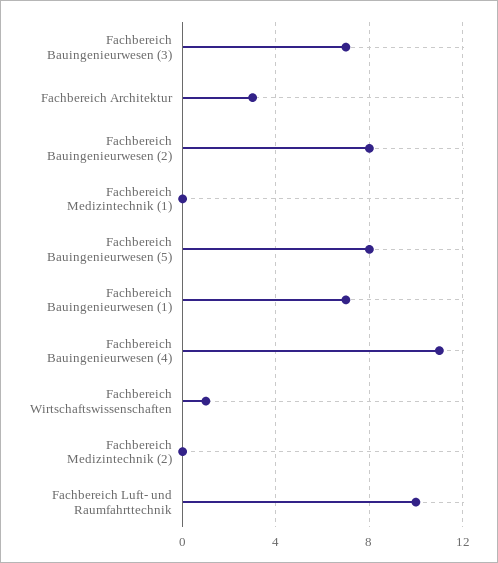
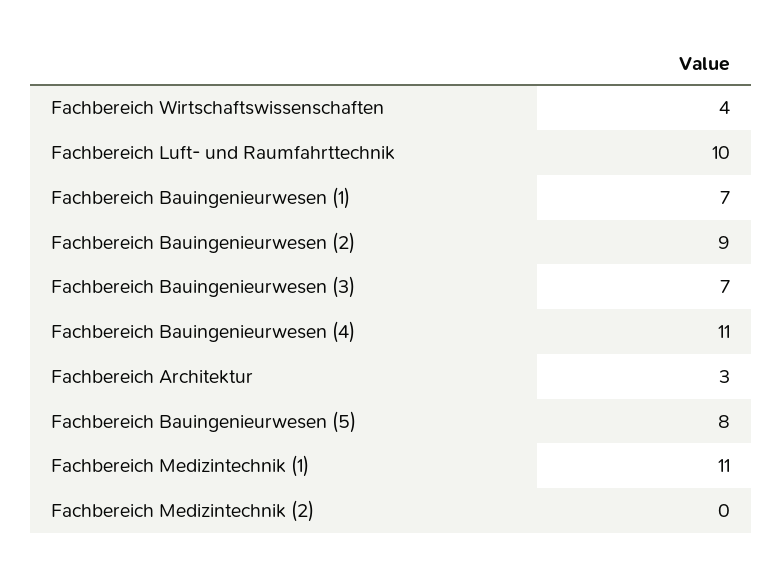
Fachbereich Bauingenieurwesen (2): 8 -> 9
Fachbereich Medizintechnik (1): 0 -> 11
Fachbereich Wirtschaftswissenschaften: 1 -> 4

